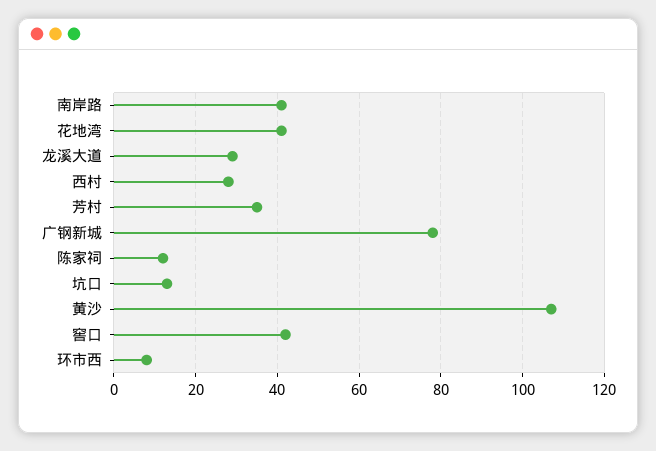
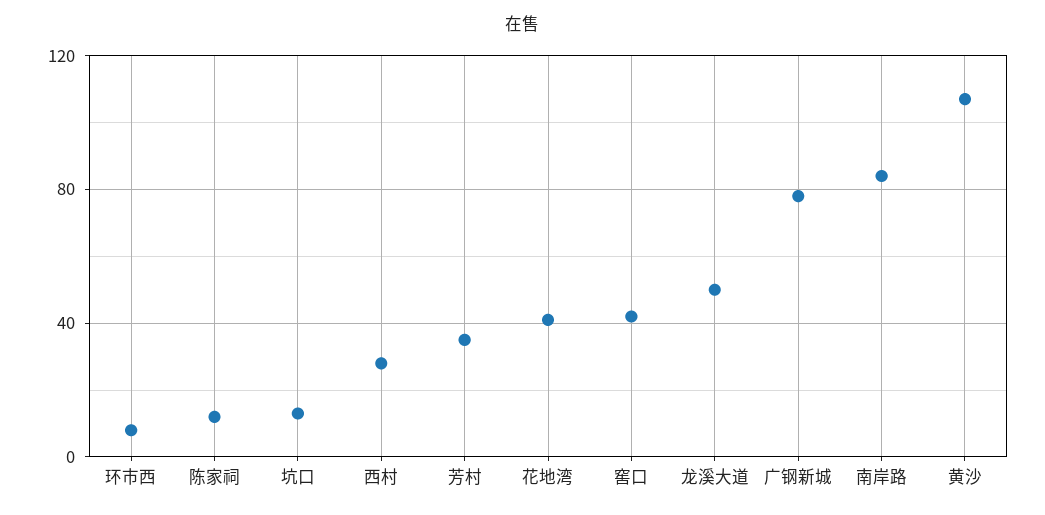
南岸路: 40 -> 85
龙溪大道: 30 -> 50

